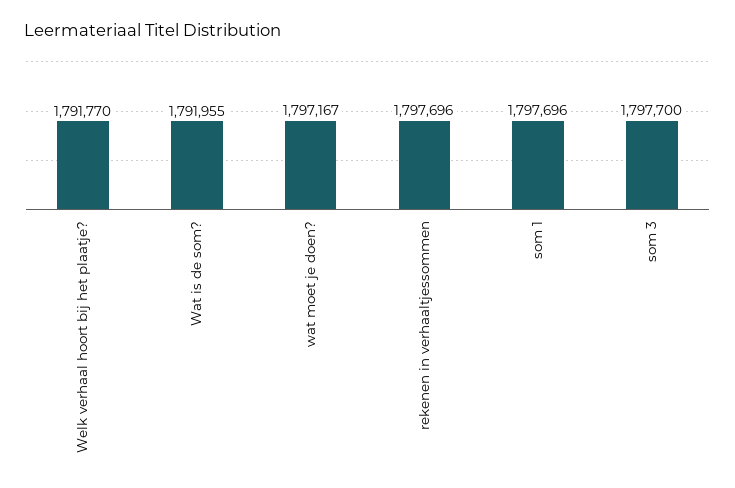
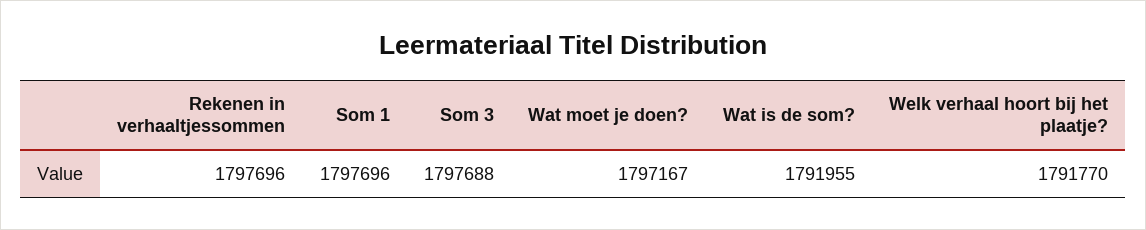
som 3: 1797700 -> 1797688

